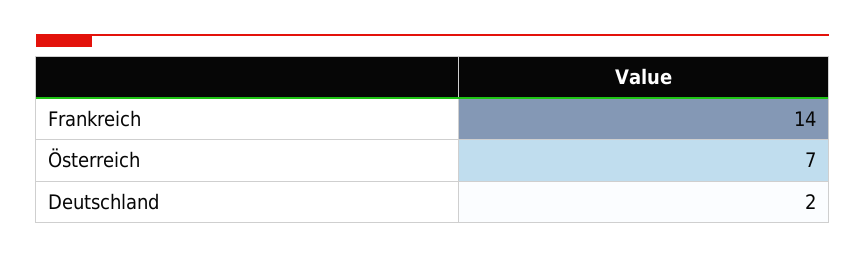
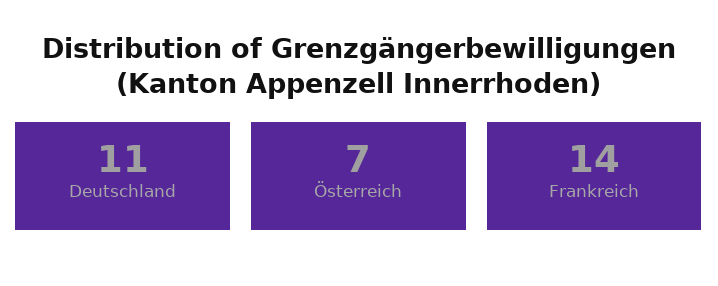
Deutschland: 2 -> 11

